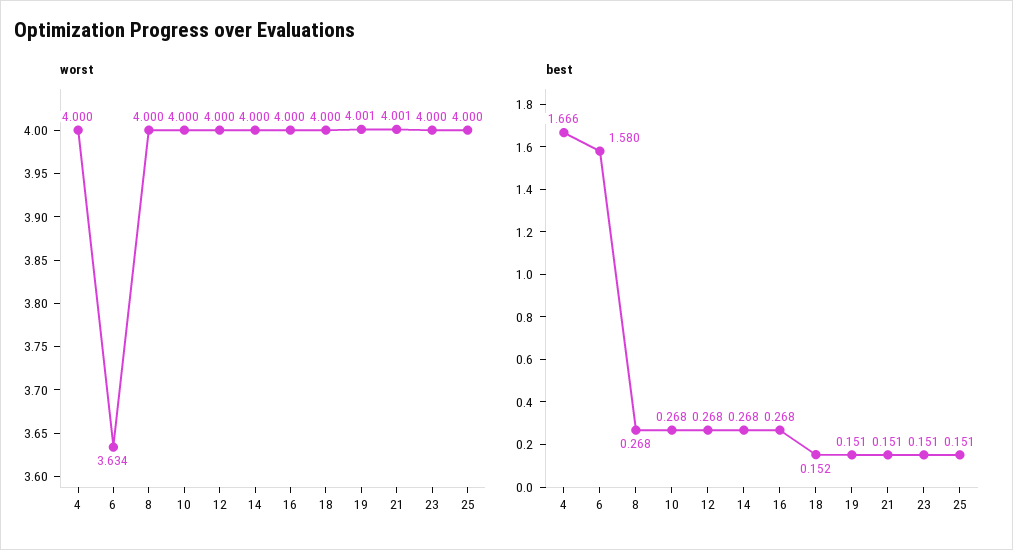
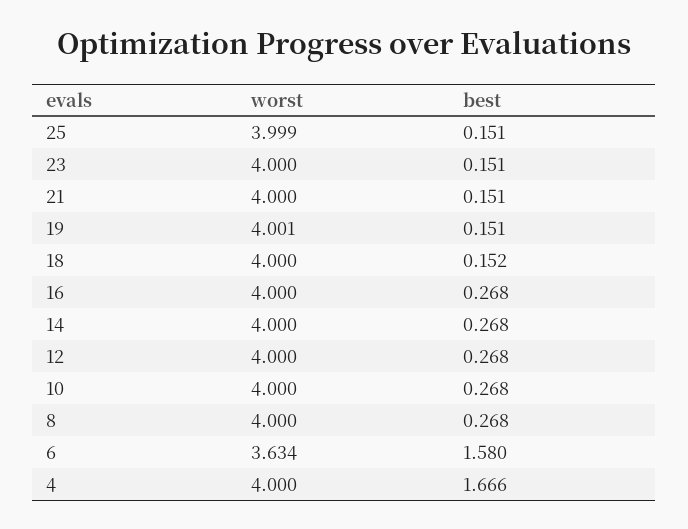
worst, 21: 4.001 -> 4
worst, 25: 4 -> 3.999

